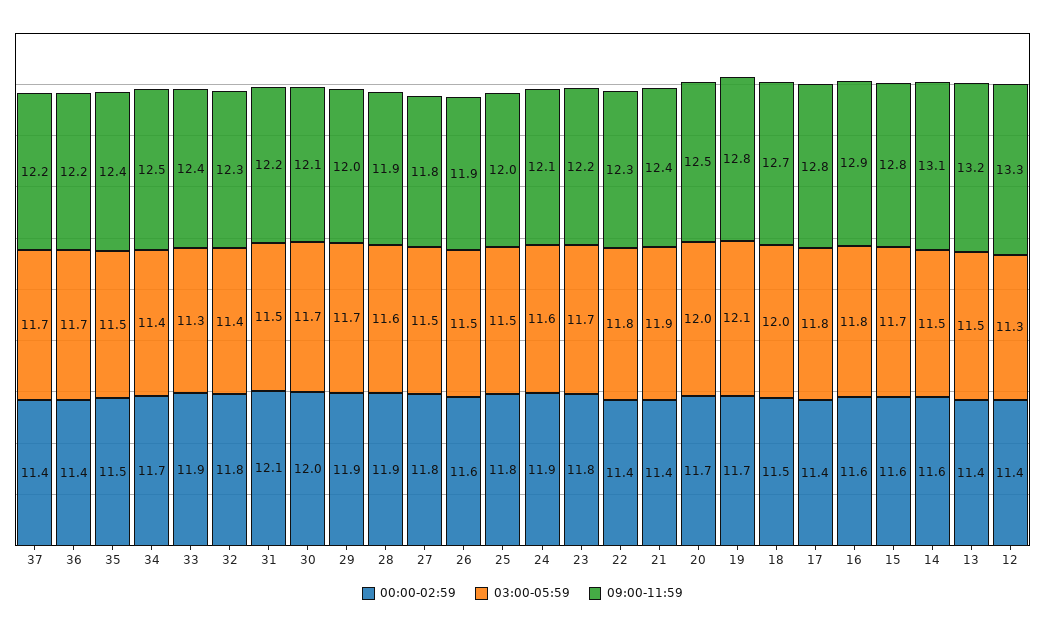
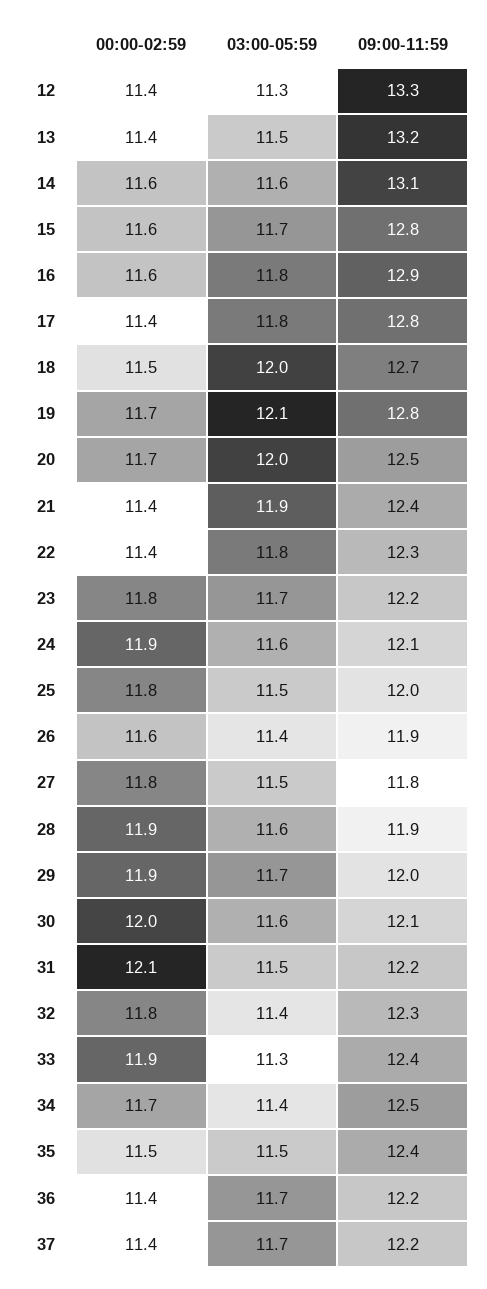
03:00-05:59, 30: 11.7 -> 11.6
03:00-05:59, 26: 11.5 -> 11.4
03:00-05:59, 14: 11.5 -> 11.6

